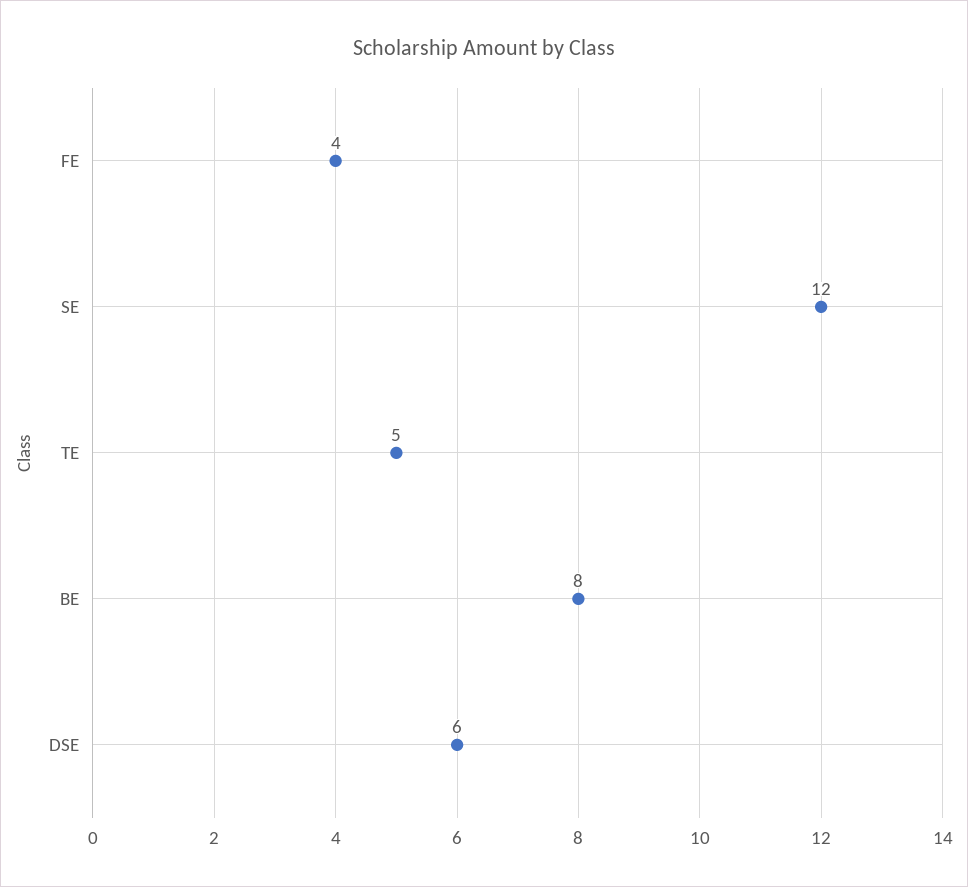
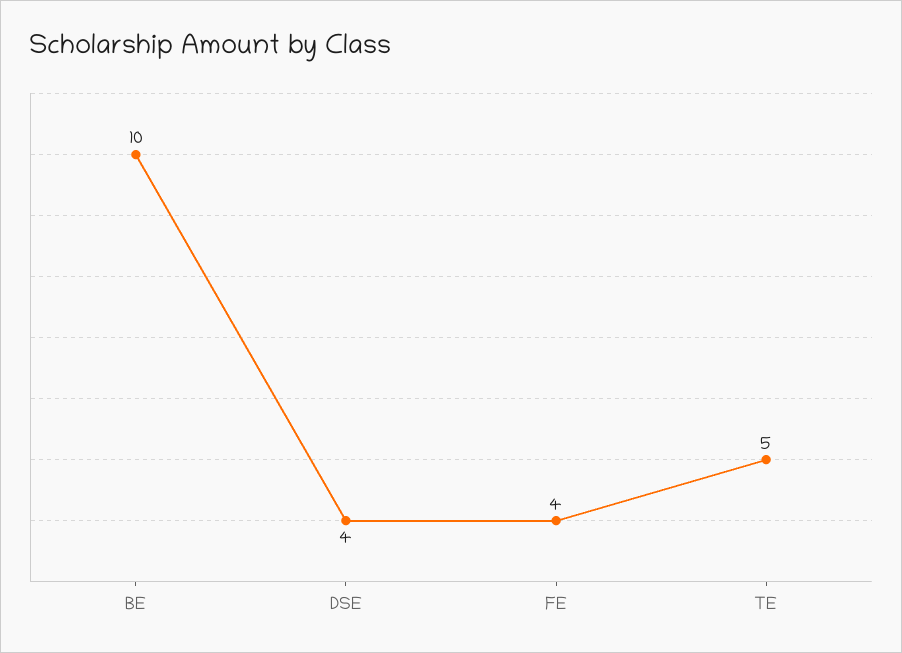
SE: 12 -> none
BE: 8 -> 10
DSE: 6 -> 4

